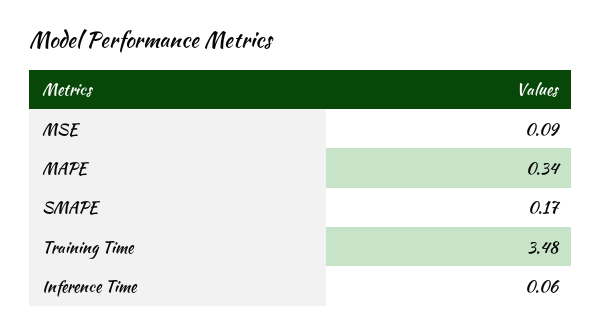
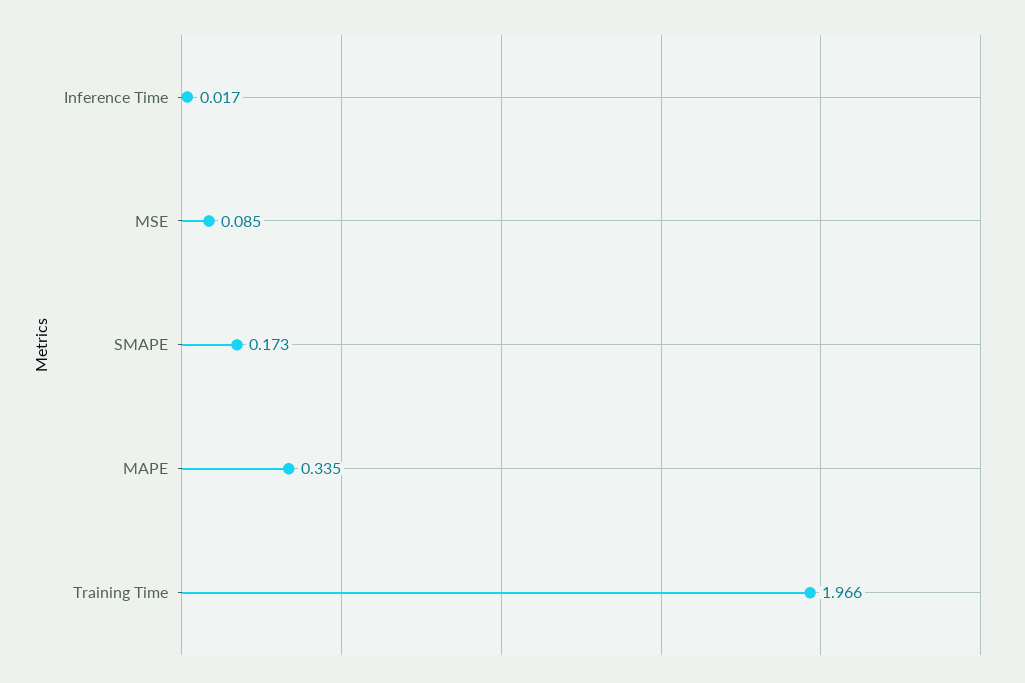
Training Time: 3.48 -> 1.966
Inference Time: 0.06 -> 0.017

